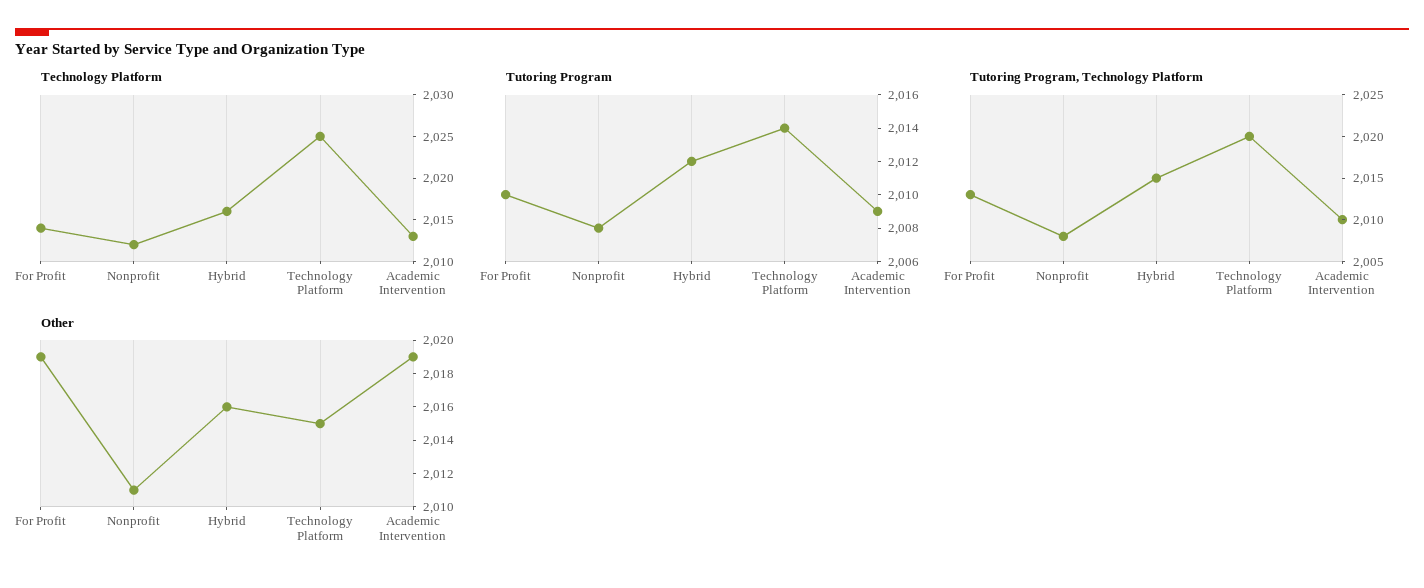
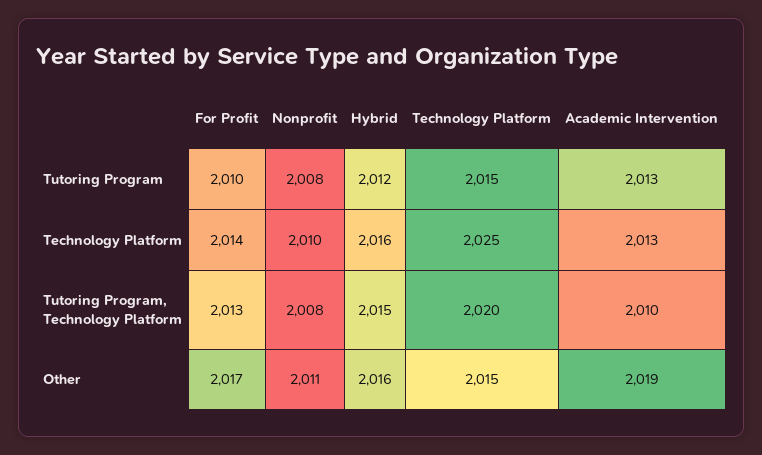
Technology Platform, Nonprofit: 2012 -> 2010
Tutoring Program, Technology Platform: 2014 -> 2015
Tutoring Program, Academic Intervention: 2009 -> 2013
Other, For Profit: 2019 -> 2017

